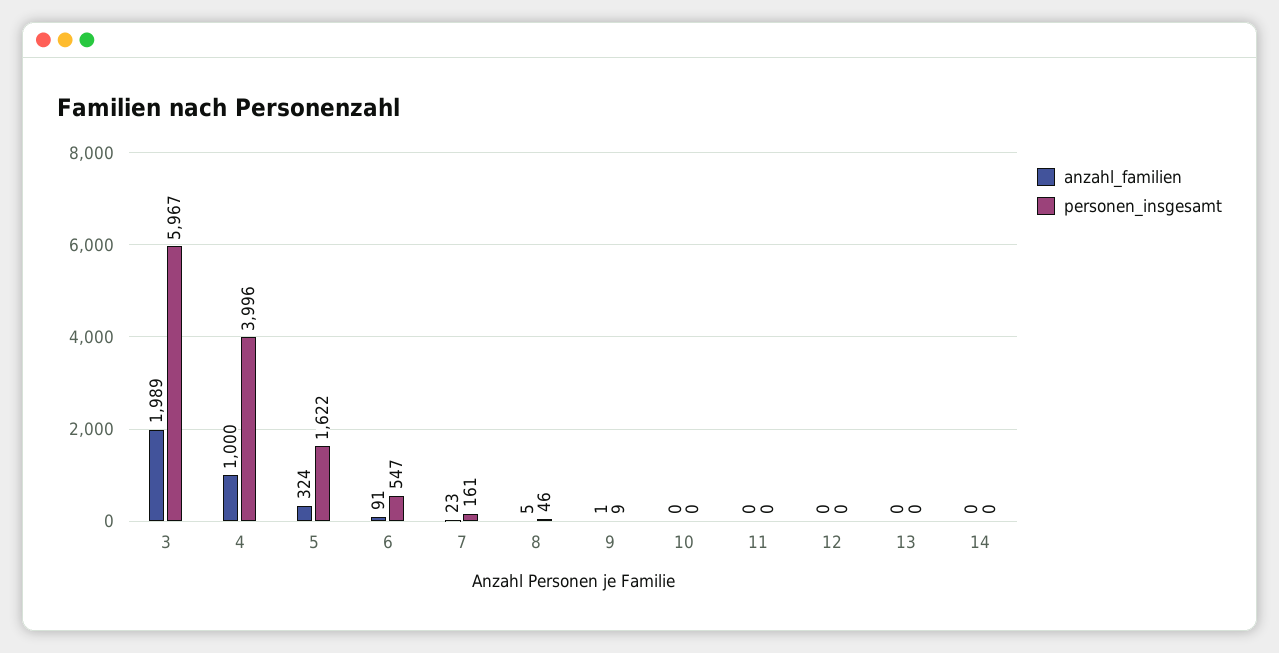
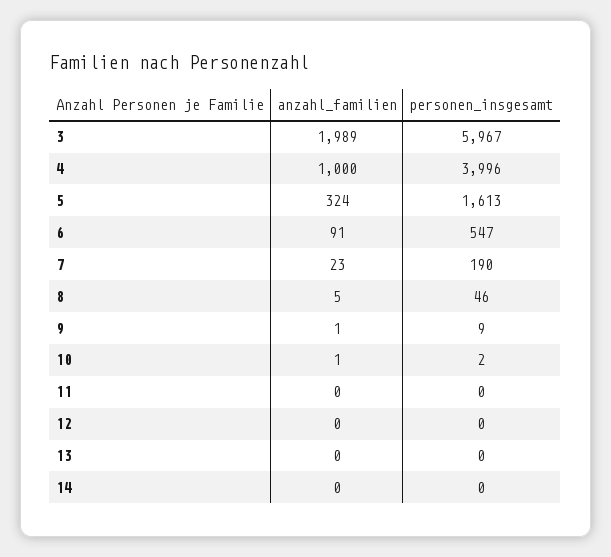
personen_insgesamt, 5: 1622 -> 1613
personen_insgesamt, 7: 161 -> 190
anzahl_familien, 10: 0 -> 1
personen_insgesamt, 10: 0 -> 2

